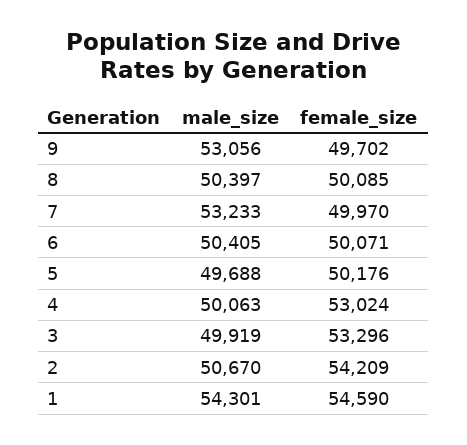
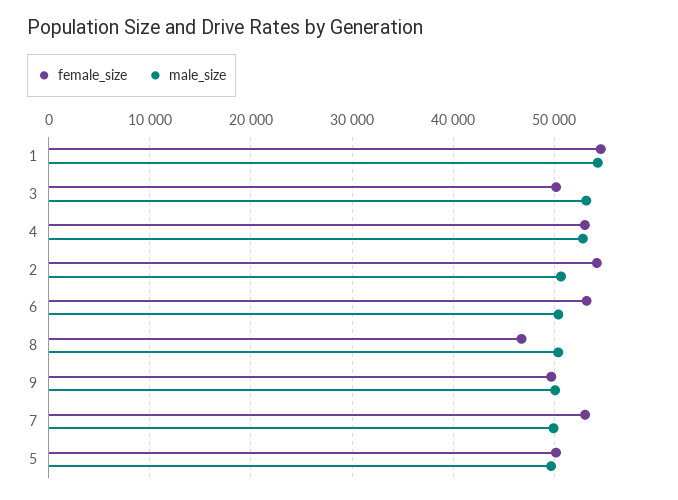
male_size, 9: 53056 -> 50000
female_size, 8: 50085 -> 47000
male_size, 7: 53233 -> 50000
female_size, 7: 49970 -> 53000
female_size, 6: 50071 -> 53000
male_size, 4: 50063 -> 53000
male_size, 3: 49919 -> 53000
female_size, 3: 53296 -> 50000

